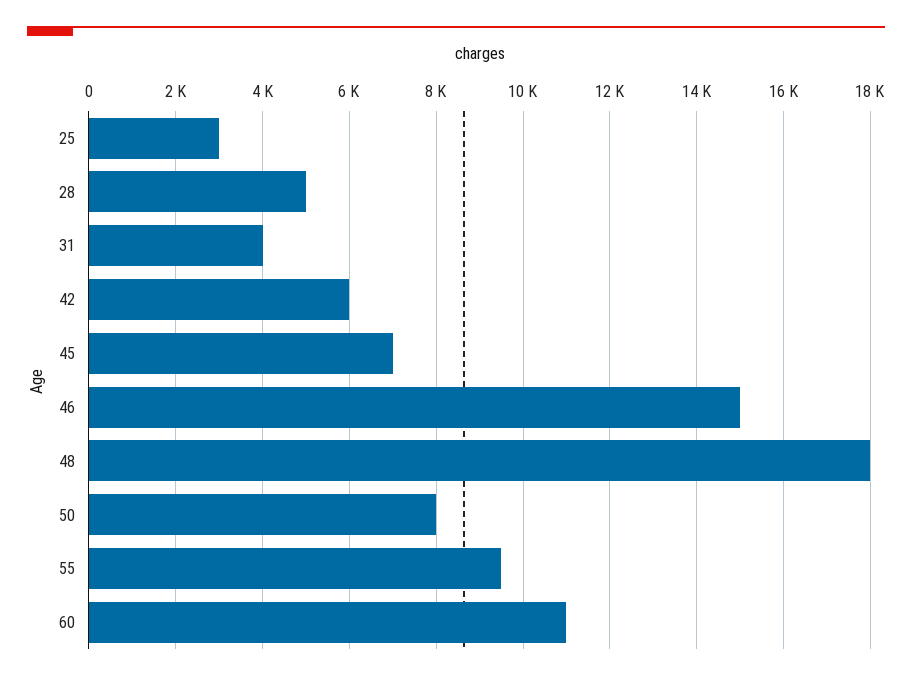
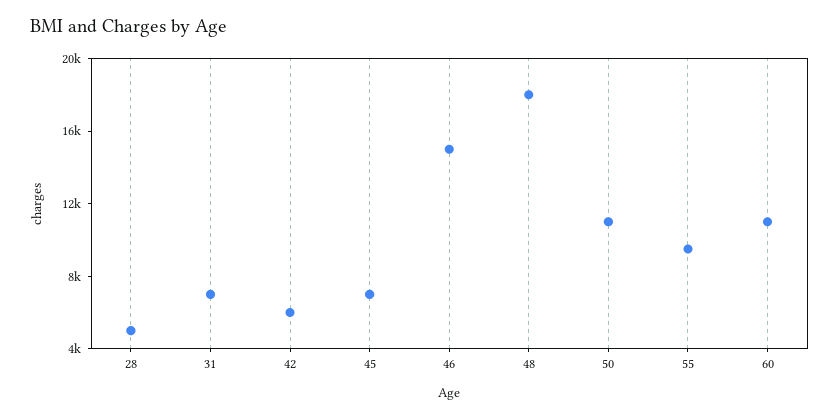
25: 3000 -> none
31: 4000 -> 7000
50: 8000 -> 11000

